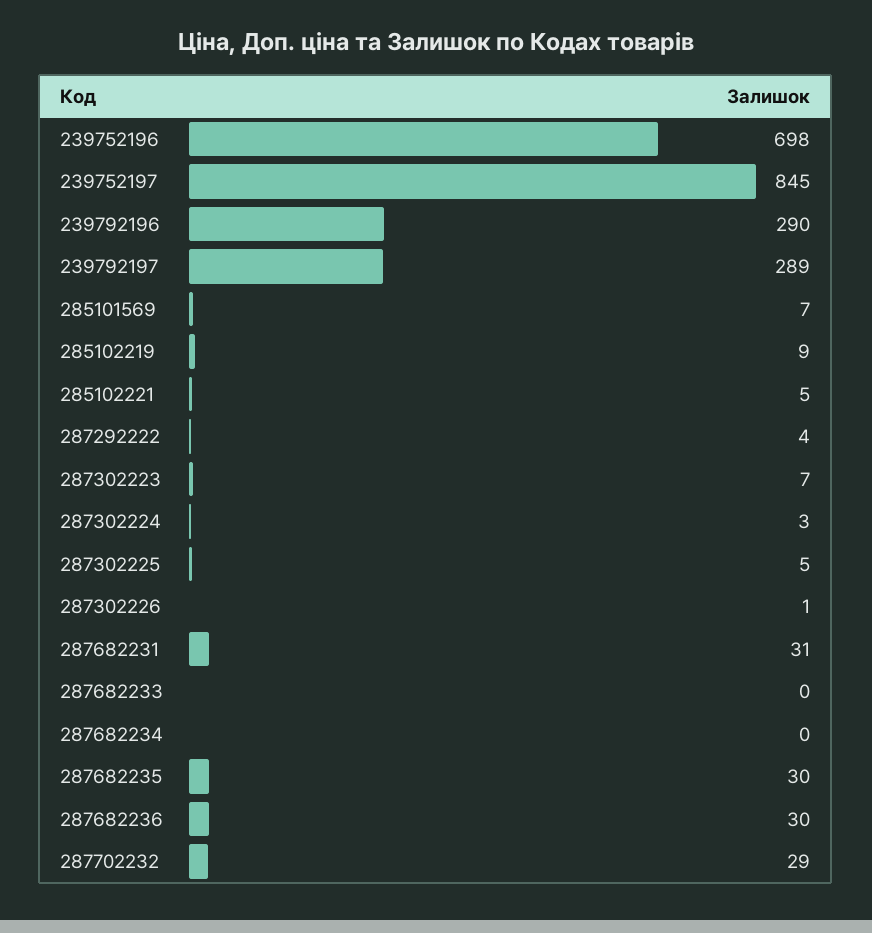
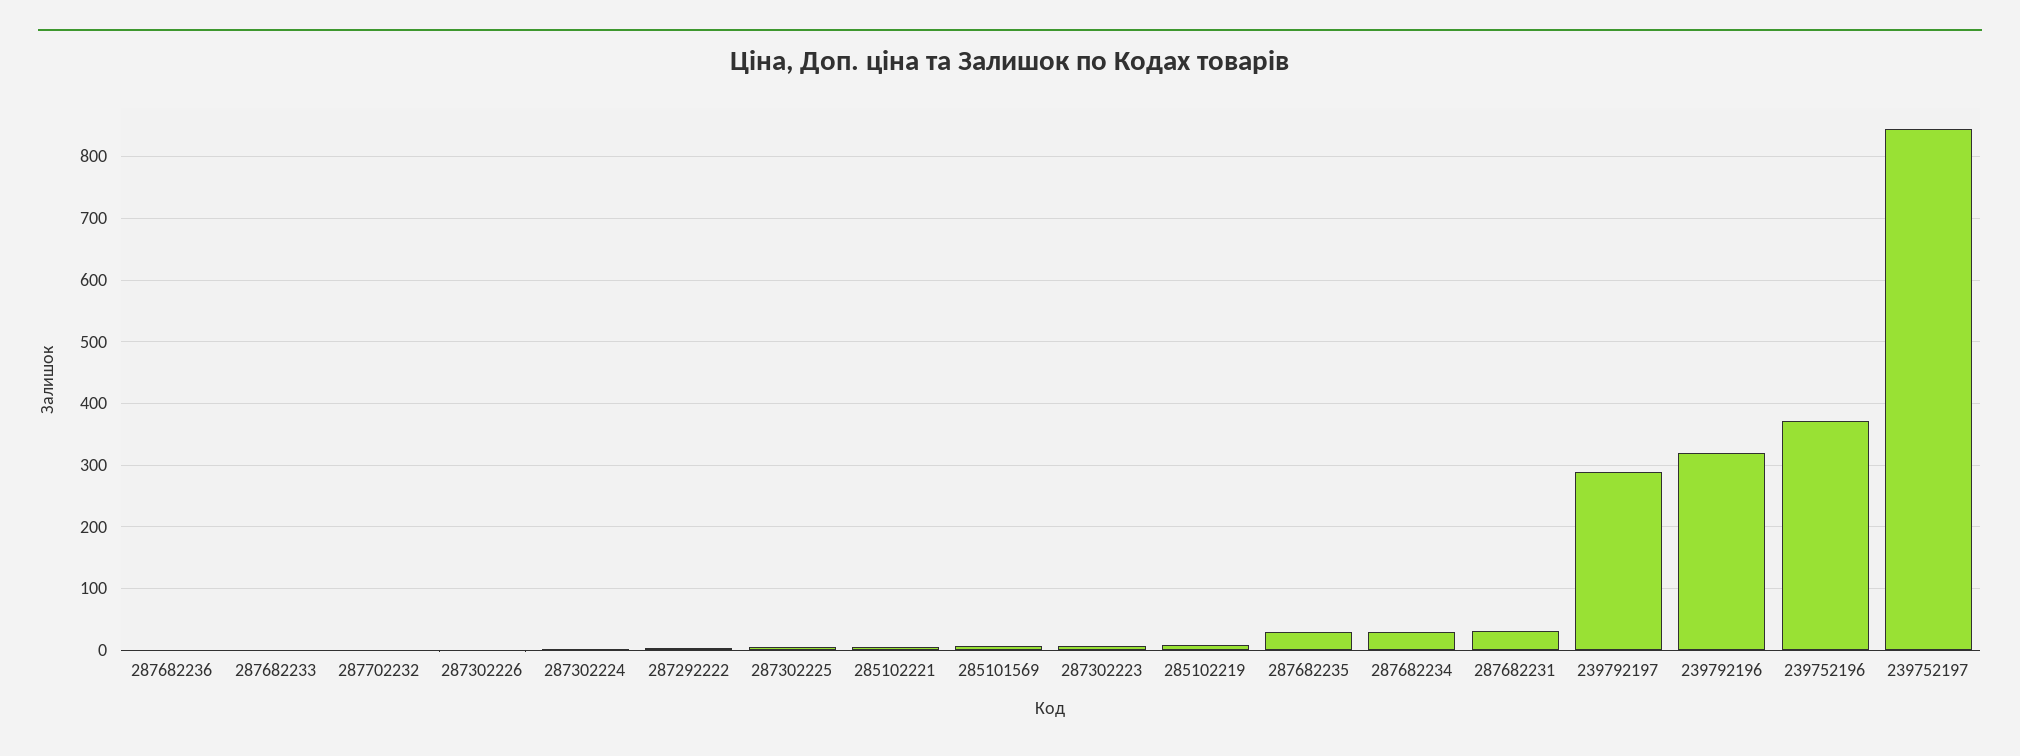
239752196: 698 -> 370
239792196: 290 -> 320
287682234: 0 -> 30
287682236: 30 -> 0
287702232: 29 -> 0

